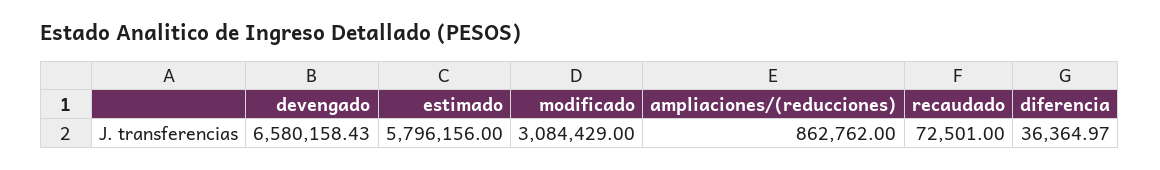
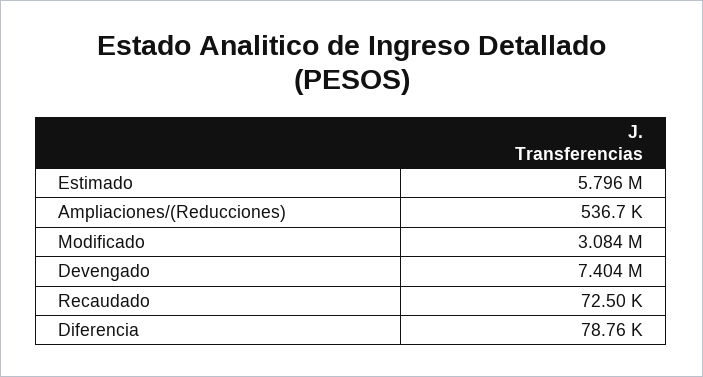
devengado: 6580158.43 -> 7404000
ampliaciones/(reducciones): 862762 -> 536700
diferencia: 36364.97 -> 78760

